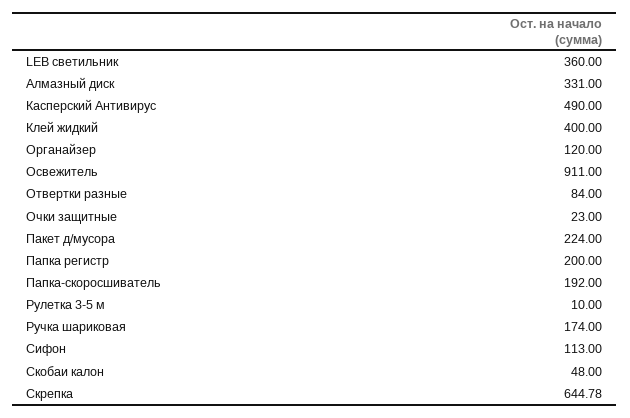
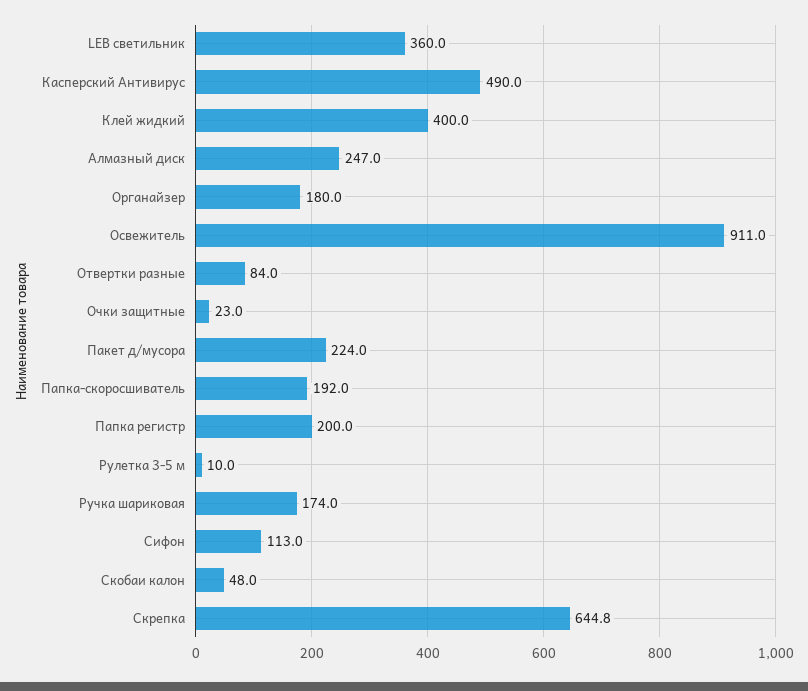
Алмазный диск: 331 -> 247
Органайзер: 120 -> 180

